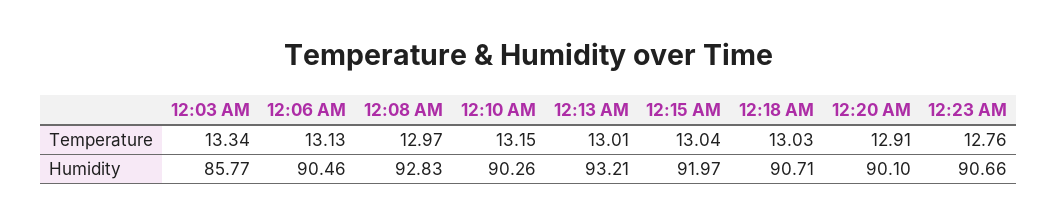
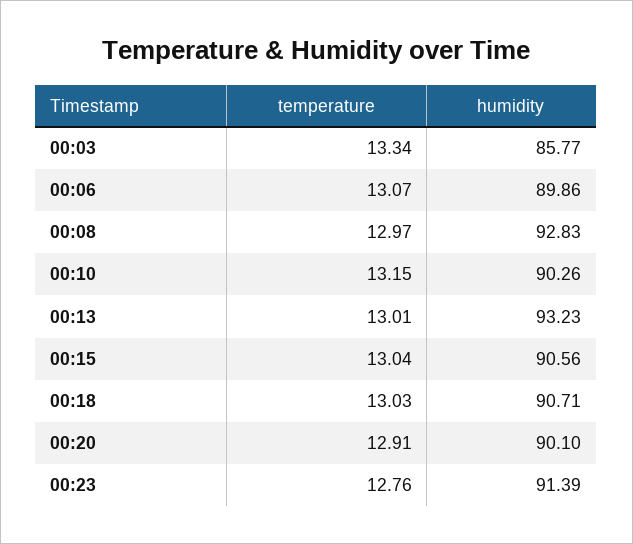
12:06 AM, Temperature: 13.13 -> 13.07
12:06 AM, Humidity: 90.46 -> 89.86
12:13 AM, Humidity: 93.21 -> 93.23
12:15 AM, Humidity: 91.97 -> 90.56
12:23 AM, Humidity: 90.66 -> 91.39

